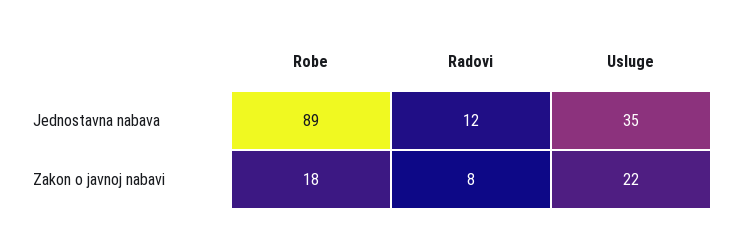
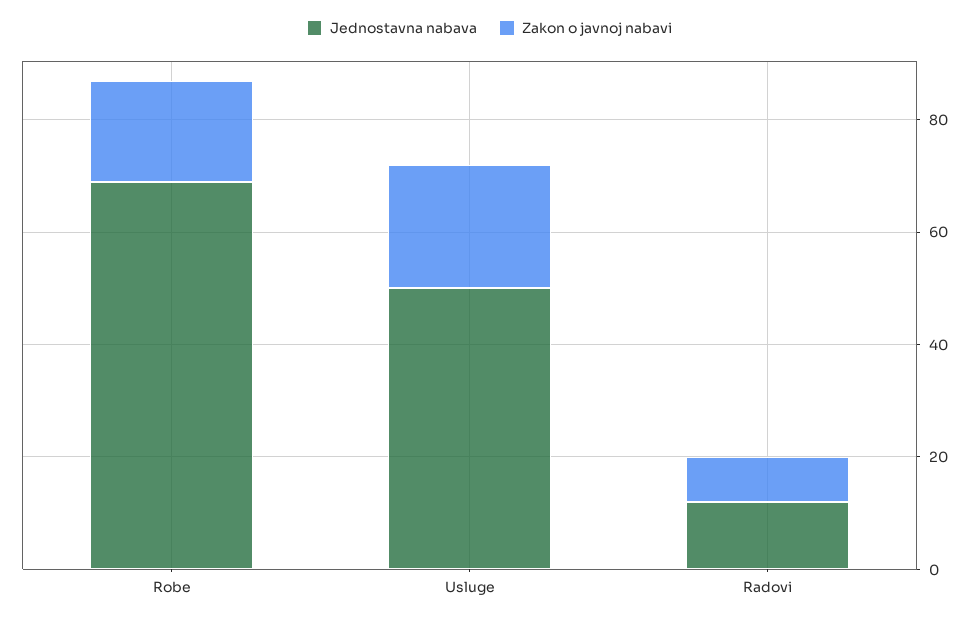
Jednostavna nabava, Robe: 89 -> 70
Jednostavna nabava, Usluge: 35 -> 50

